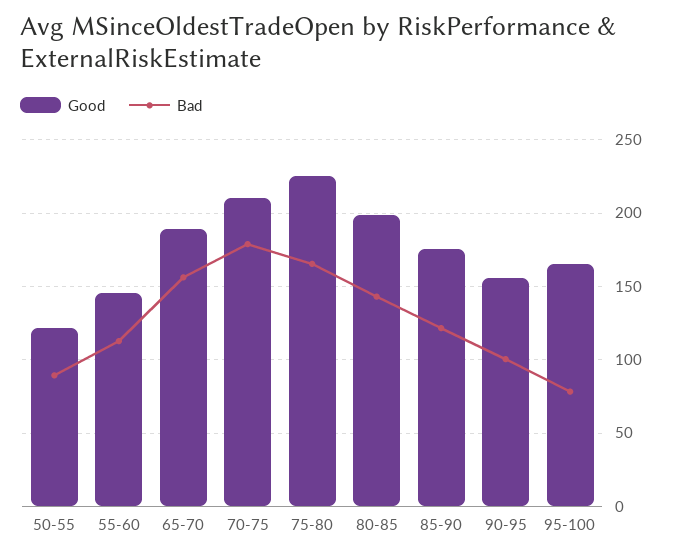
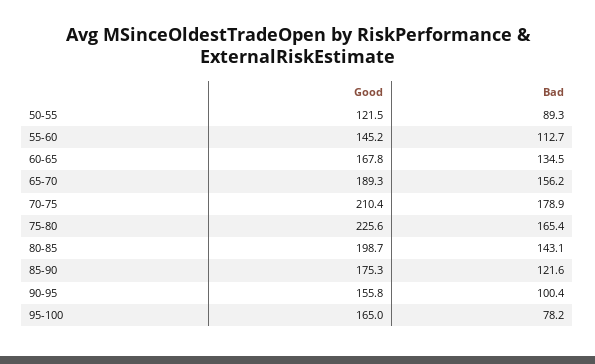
Good, 60-65: none -> 167.8
Bad, 60-65: none -> 134.5

